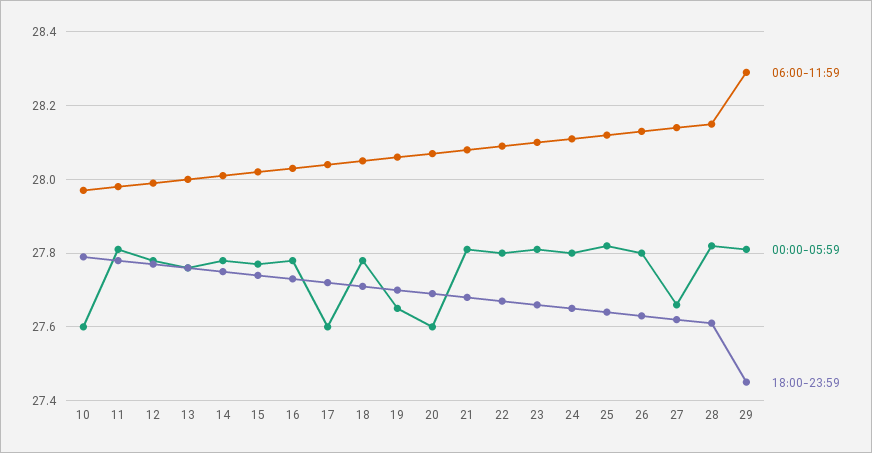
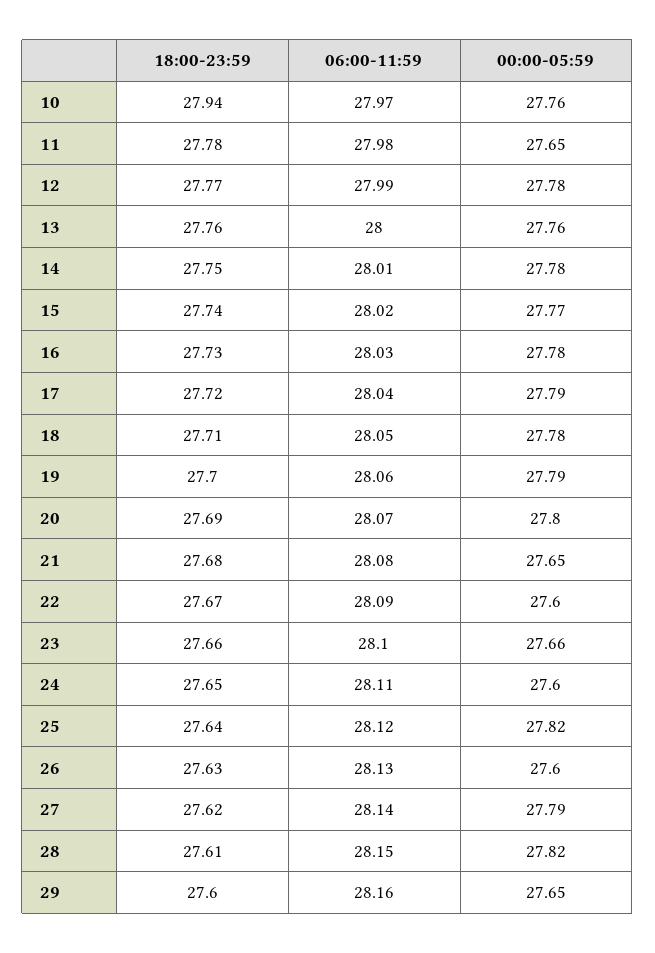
00:00-05:59, 10: 27.6 -> 27.76
18:00-23:59, 10: 27.8 -> 27.94
00:00-05:59, 11: 27.8 -> 27.65
00:00-05:59, 17: 27.6 -> 27.79
00:00-05:59, 19: 27.65 -> 27.79
00:00-05:59, 20: 27.6 -> 27.8
00:00-05:59, 21: 27.8 -> 27.65
00:00-05:59, 22: 27.8 -> 27.6
00:00-05:59, 23: 27.8 -> 27.66
00:00-05:59, 24: 27.8 -> 27.6
00:00-05:59, 26: 27.8 -> 27.6
00:00-05:59, 27: 27.65 -> 27.79
06:00-11:59, 29: 28.3 -> 28.16
00:00-05:59, 29: 27.8 -> 27.65
18:00-23:59, 29: 27.45 -> 27.6

